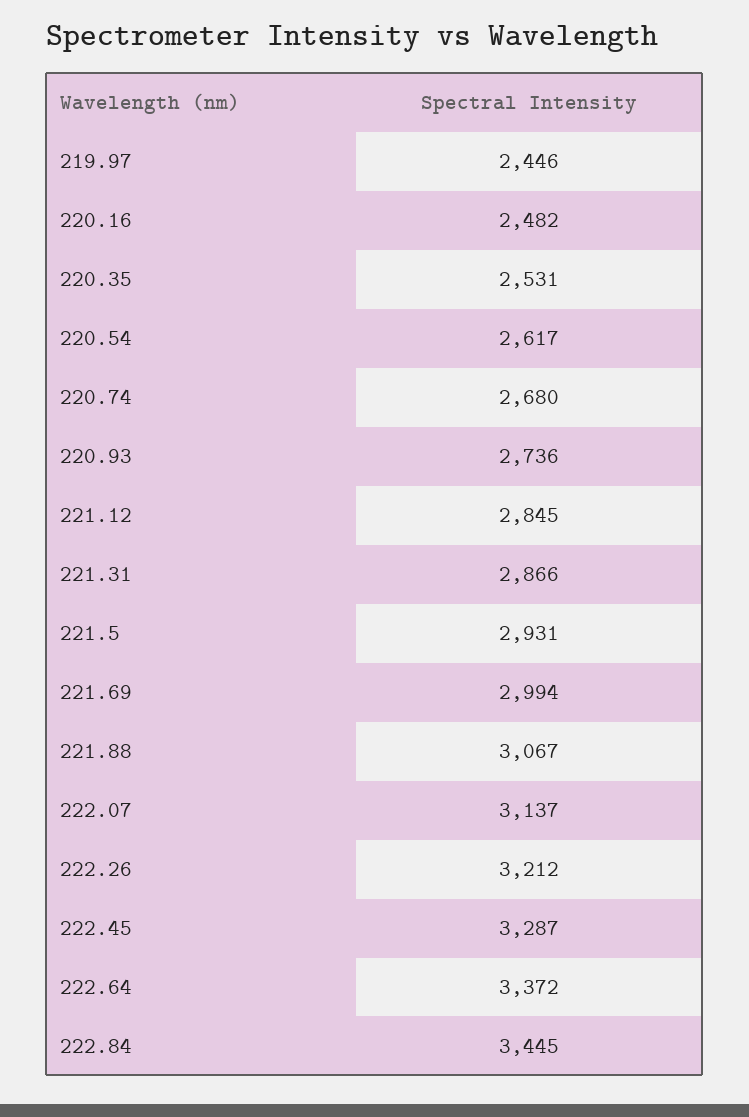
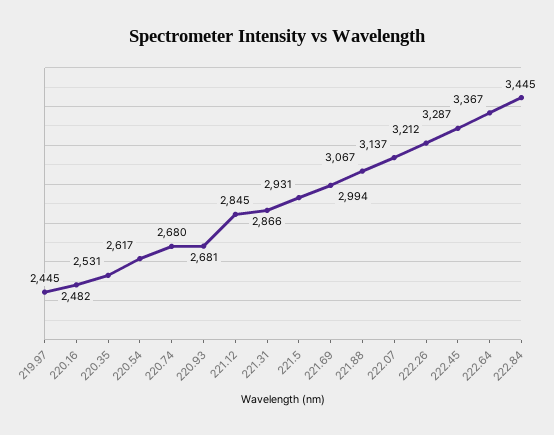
219.97: 2446 -> 2445
220.93: 2736 -> 2681
222.64: 3372 -> 3367

